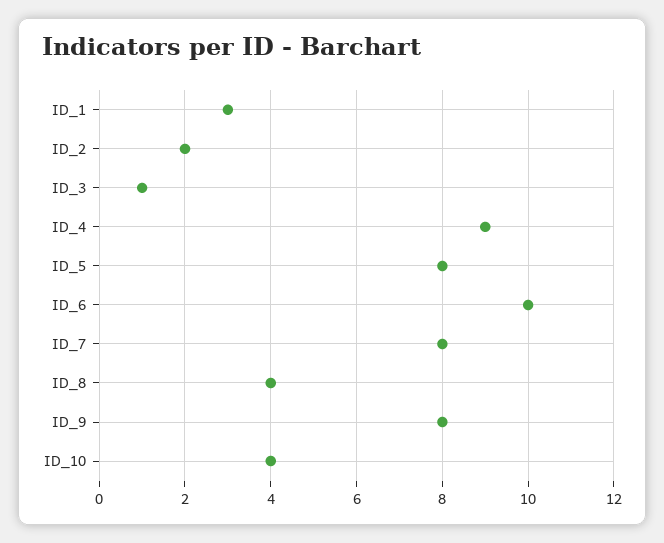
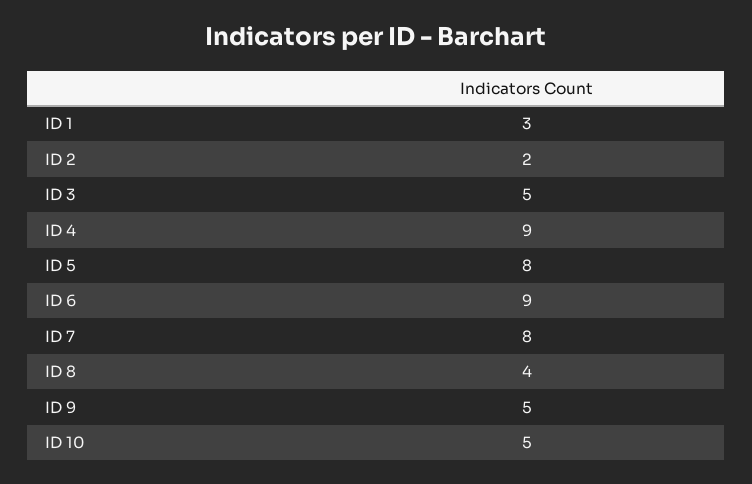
ID_3: 1 -> 5
ID_6: 10 -> 9
ID_9: 8 -> 5
ID_10: 4 -> 5

